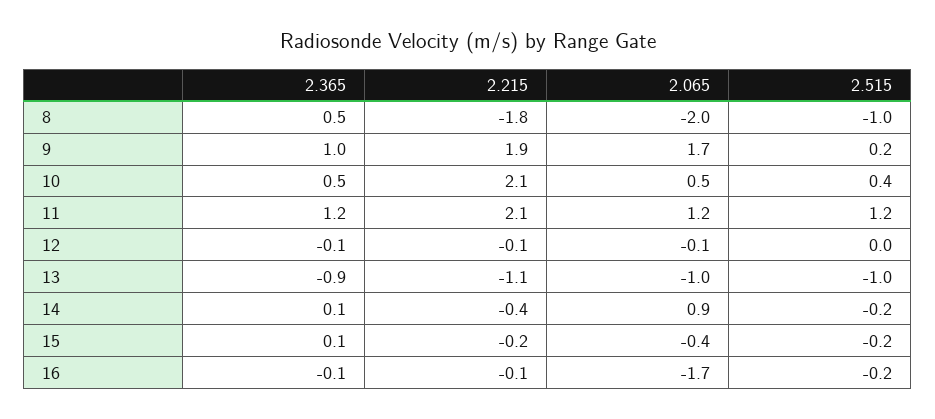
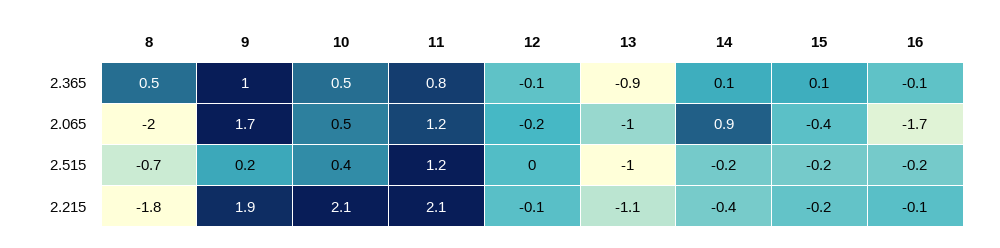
2.515, 8: -1 -> -0.7
2.365, 11: 1.2 -> 0.8
2.065, 12: -0.1 -> -0.2

